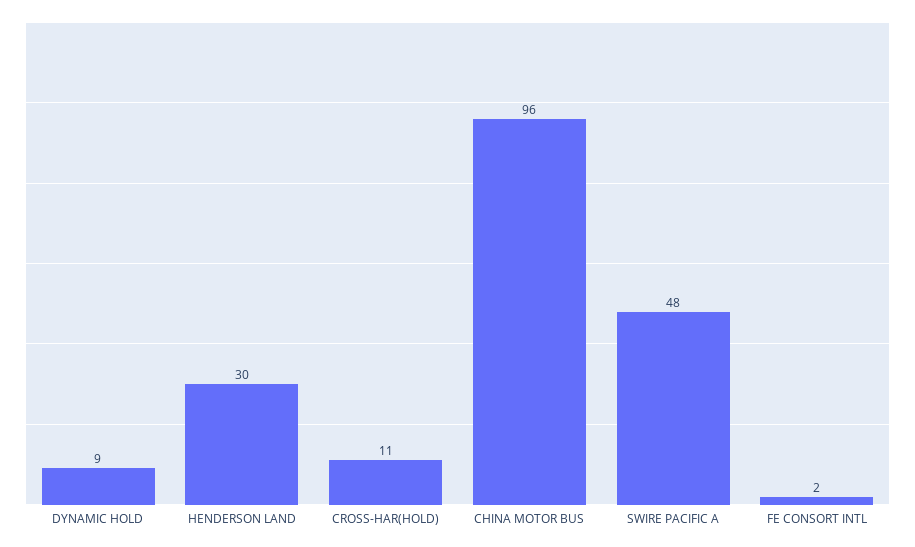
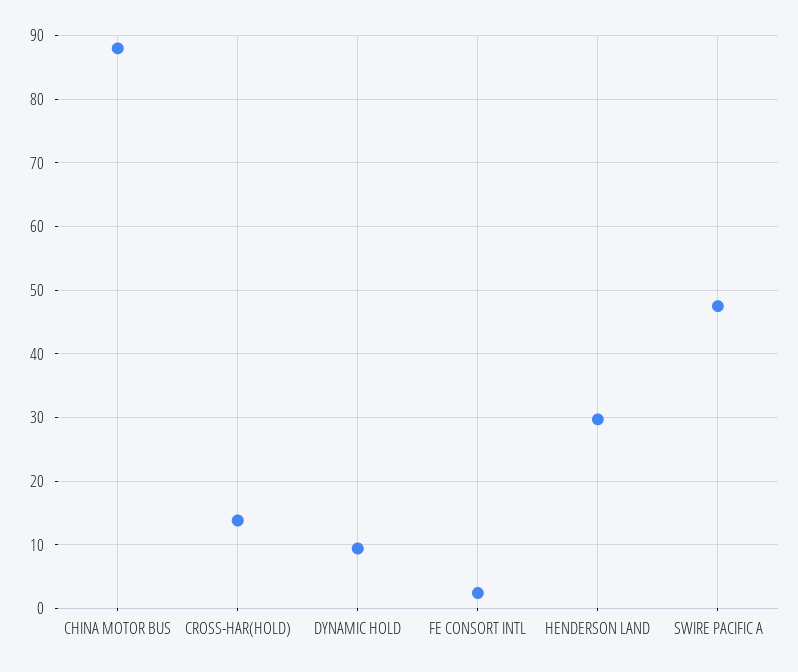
CROSS-HAR(HOLD): 11 -> 14
CHINA MOTOR BUS: 96 -> 88

